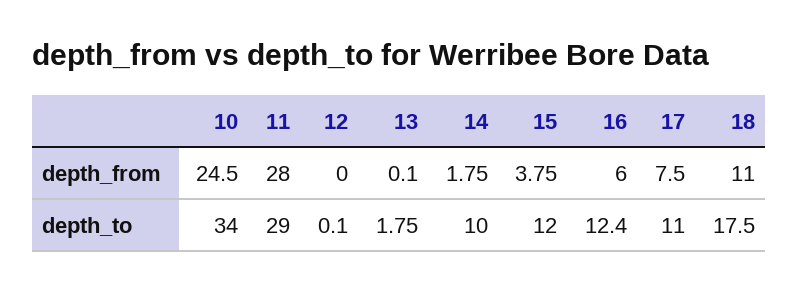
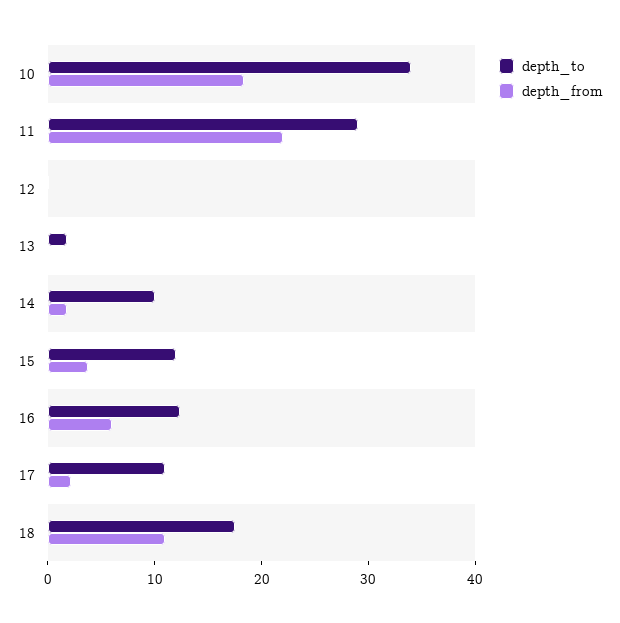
depth_from, 10: 24.5 -> 18
depth_from, 11: 28 -> 22
depth_from, 17: 7.5 -> 2

